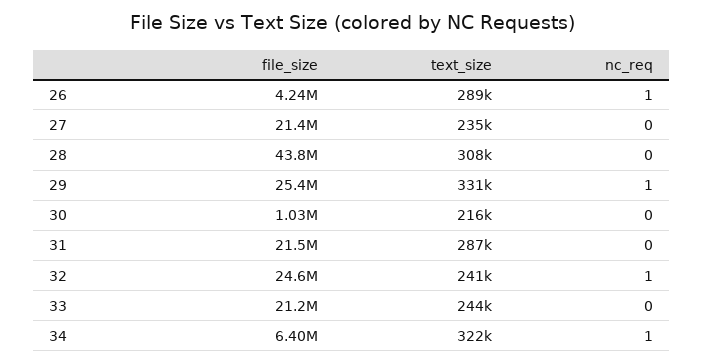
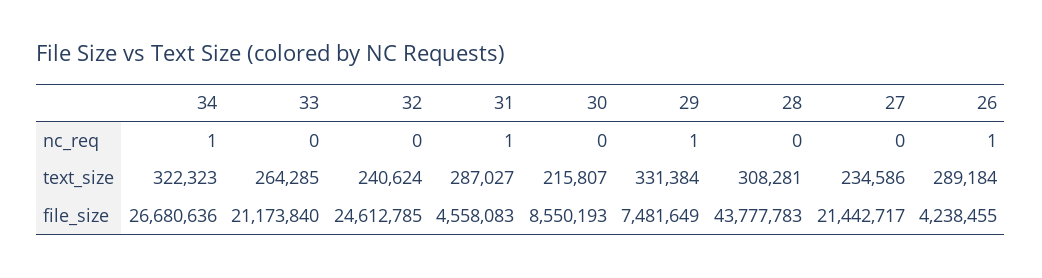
file_size, 29: 25400000 -> 7481649
file_size, 30: 1030000 -> 8550193
file_size, 31: 21500000 -> 4558083
nc_req, 31: 0 -> 1
nc_req, 32: 1 -> 0
text_size, 33: 244000 -> 264285
file_size, 34: 6400000 -> 26680636

